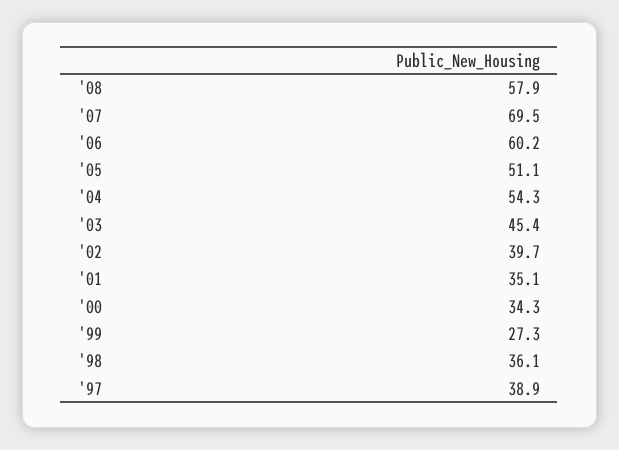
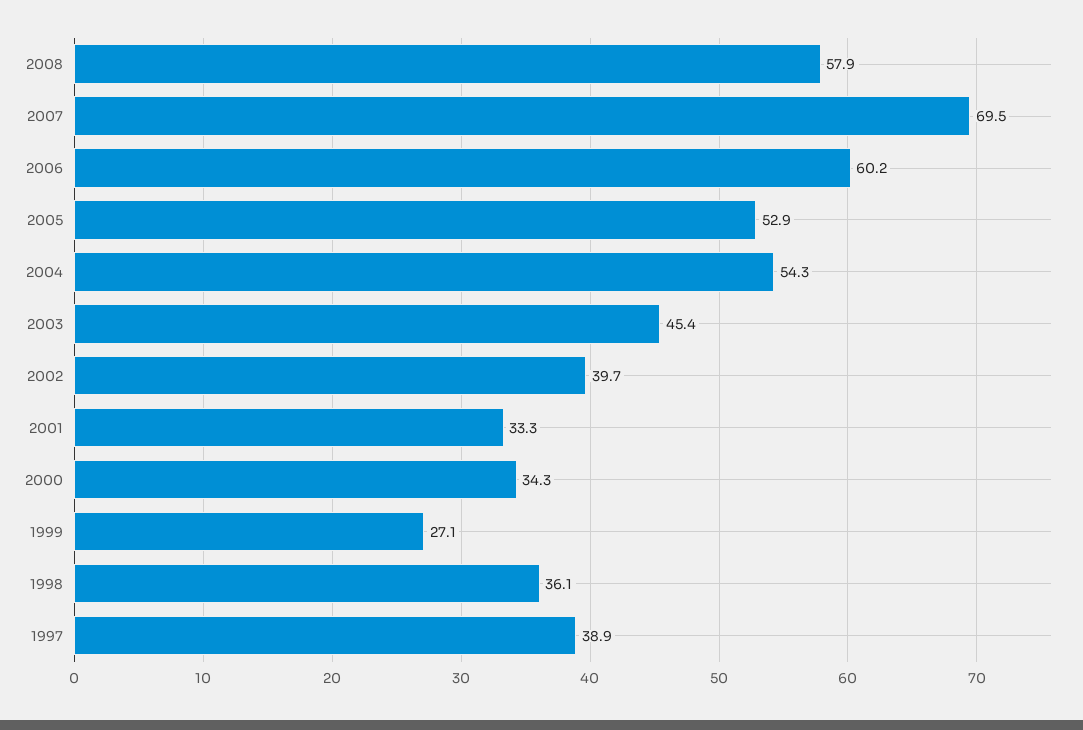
'05: 51.1 -> 52.9
'01: 35.1 -> 33.3
'99: 27.3 -> 27.1

